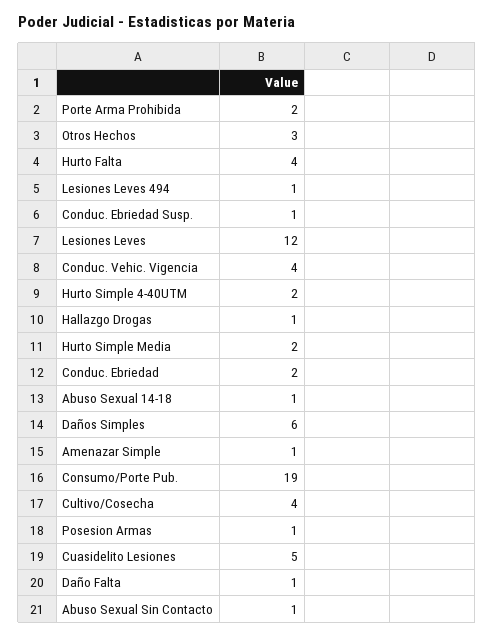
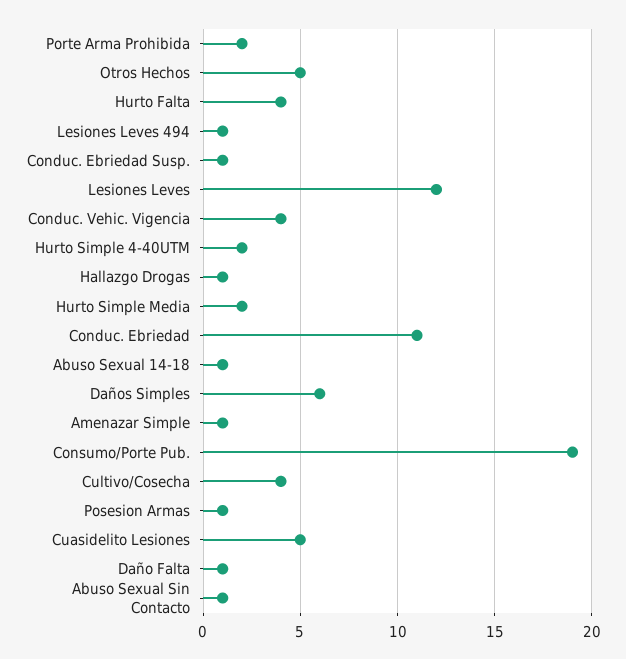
Otros Hechos: 3 -> 5
Conduc. Ebriedad: 2 -> 11

